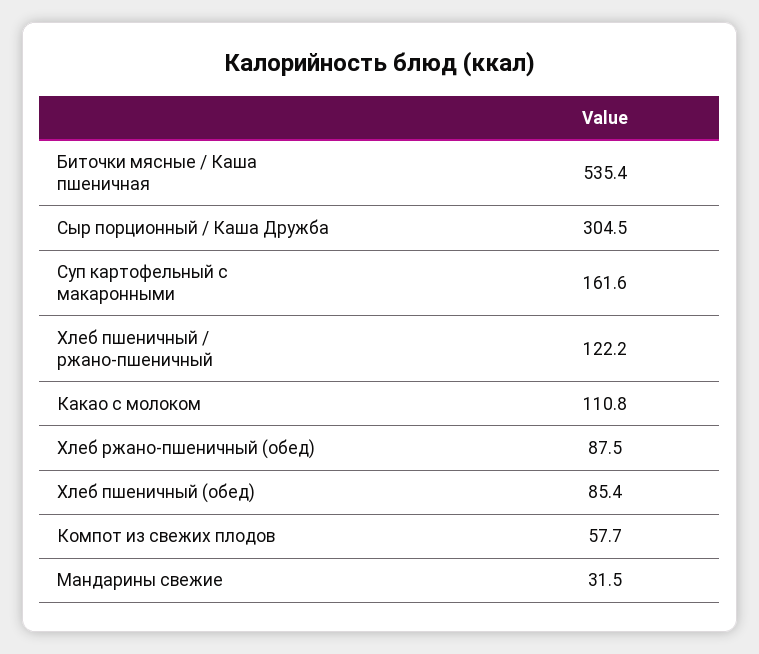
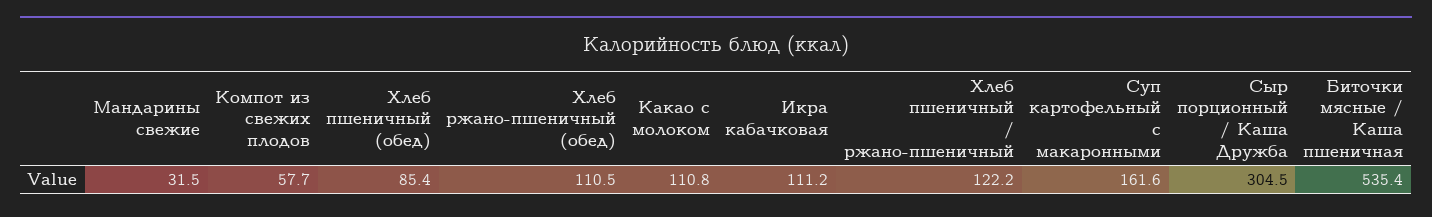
Хлеб ржано-пшеничный (обед): 87.5 -> 110.5
Икра кабачковая: none -> 111.2

